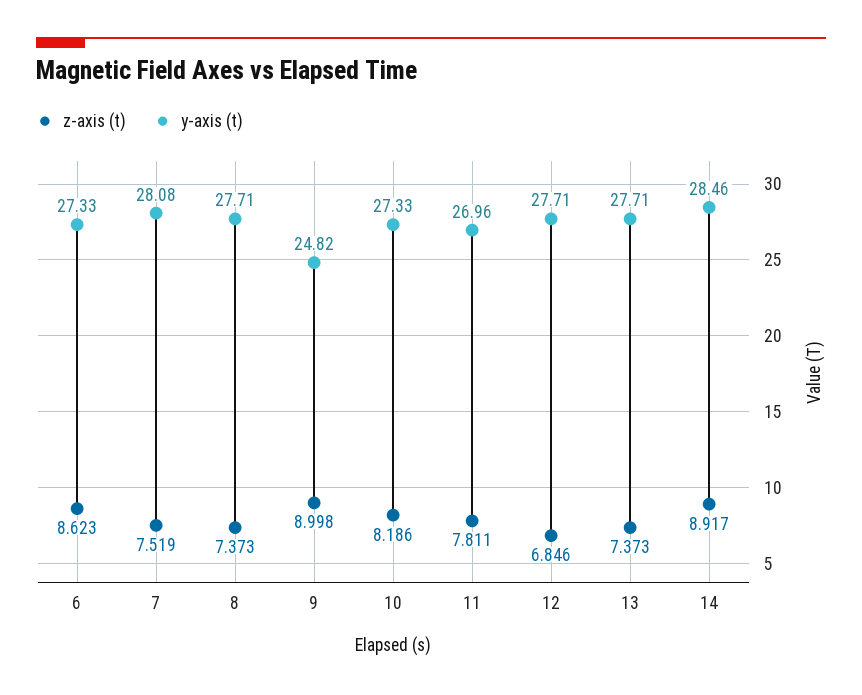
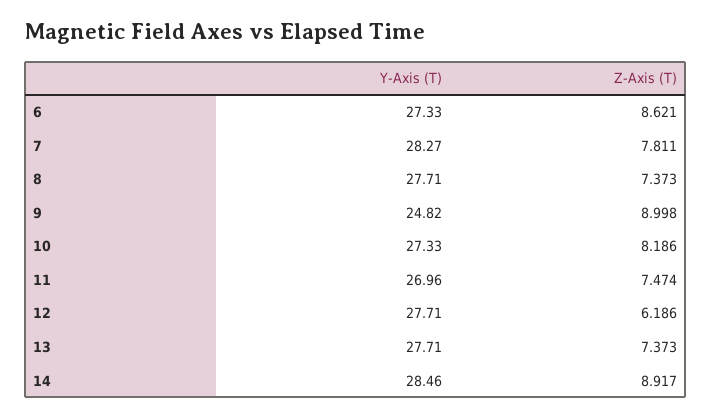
z-axis (t), 6: 8.623 -> 8.621
z-axis (t), 7: 7.519 -> 7.811
y-axis (t), 7: 28.08 -> 28.27
z-axis (t), 11: 7.811 -> 7.474
z-axis (t), 12: 6.846 -> 6.186

